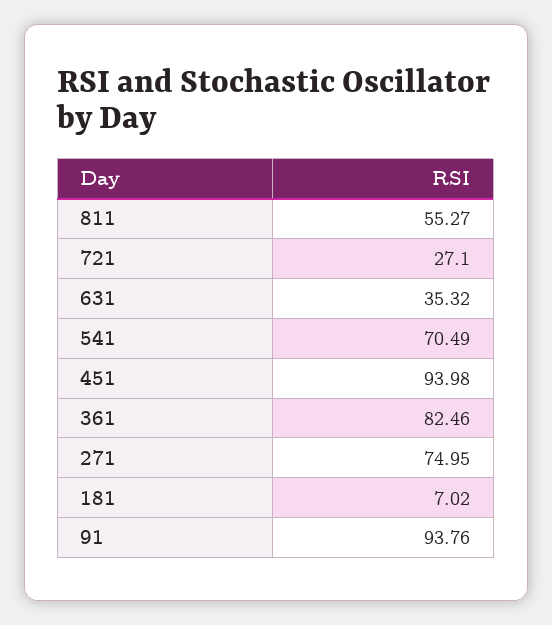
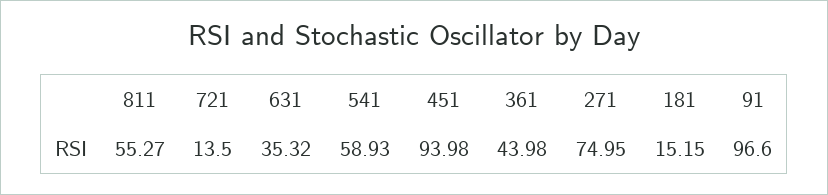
721: 27.1 -> 13.5
541: 70.49 -> 58.93
361: 82.46 -> 43.98
181: 7.02 -> 15.15
91: 93.76 -> 96.6

